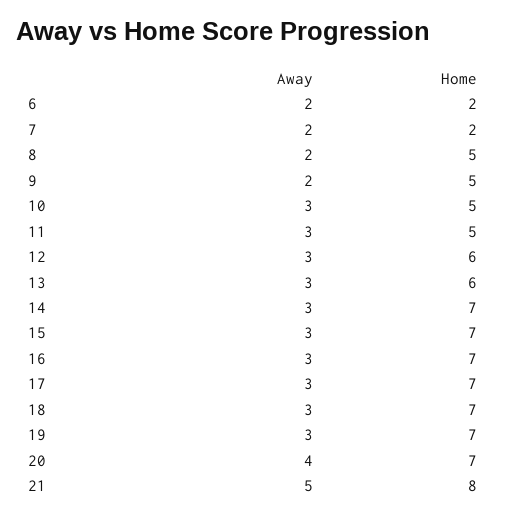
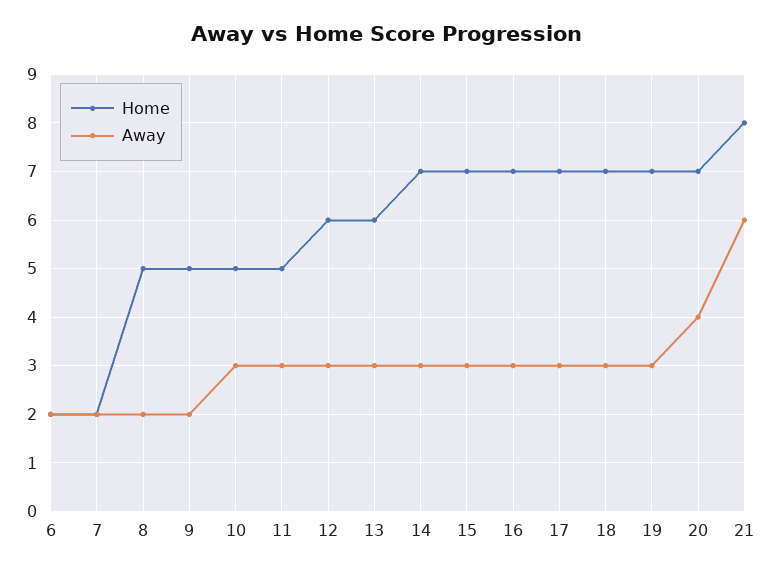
Away, 21: 5 -> 6

